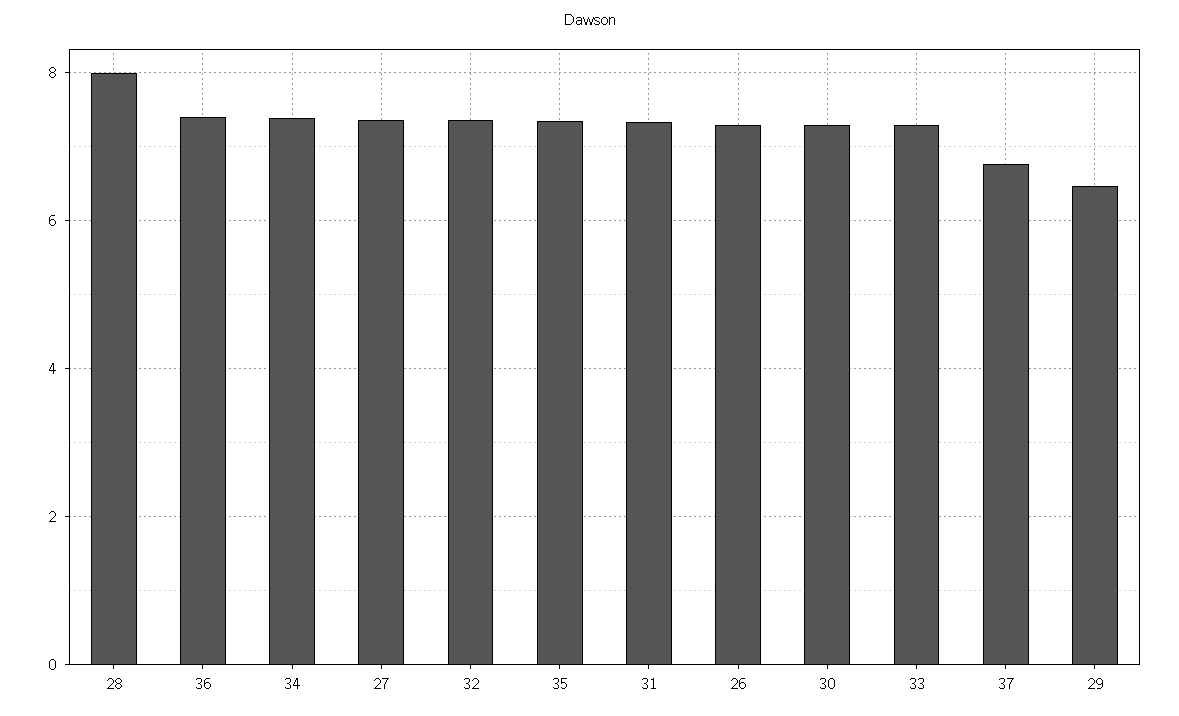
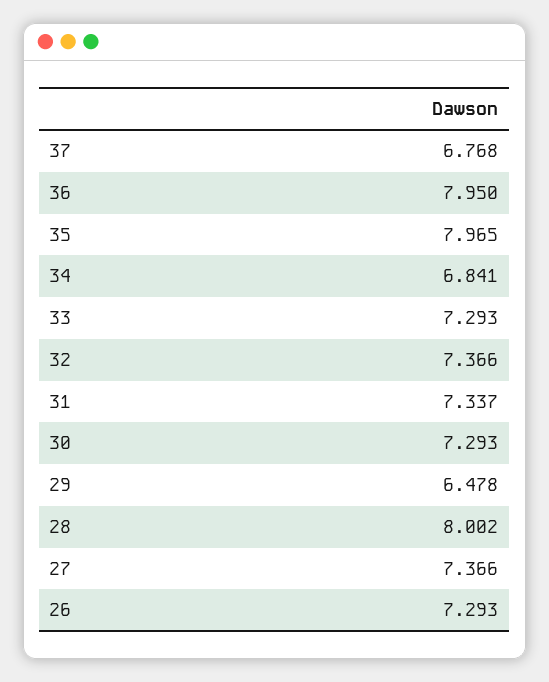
36: 7.4 -> 7.95
34: 7.4 -> 6.841
35: 7.4 -> 7.965

